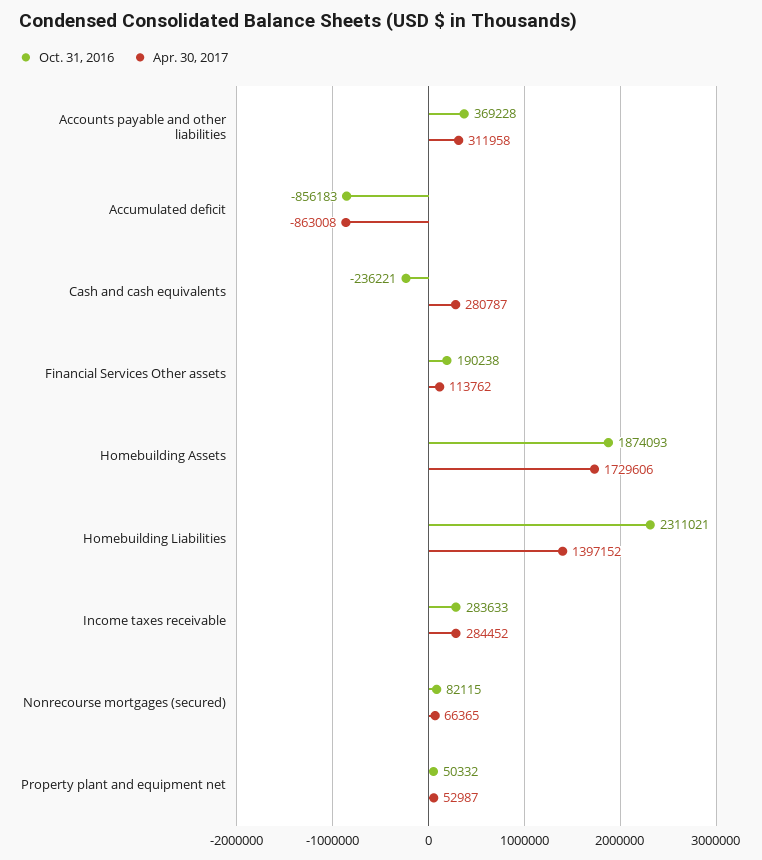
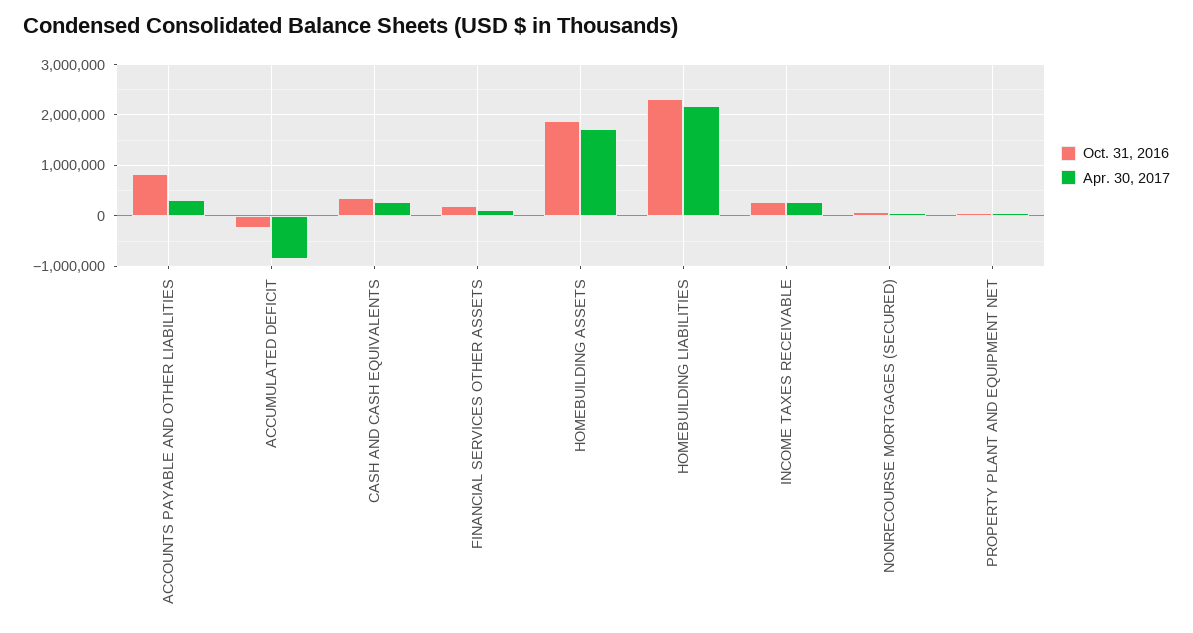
Oct. 31, 2016, Accounts payable and other liabilities: 369228 -> 800000
Oct. 31, 2016, Accumulated deficit: -856183 -> -200000
Oct. 31, 2016, Cash and cash equivalents: -236221 -> 400000
Apr. 30, 2017, Homebuilding Liabilities: 1397152 -> 2200000

